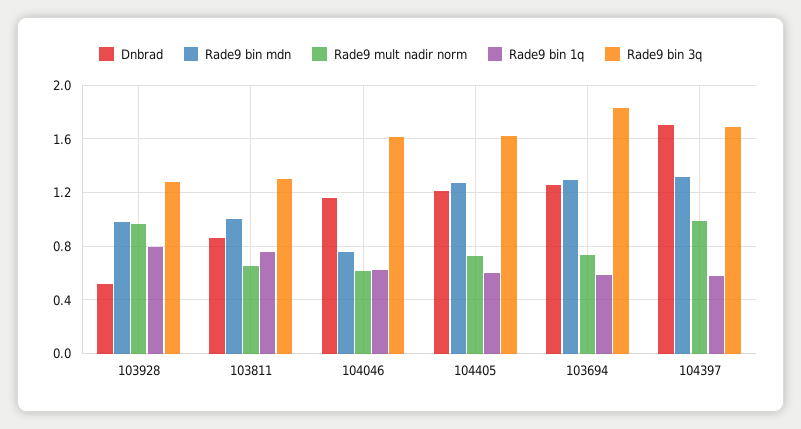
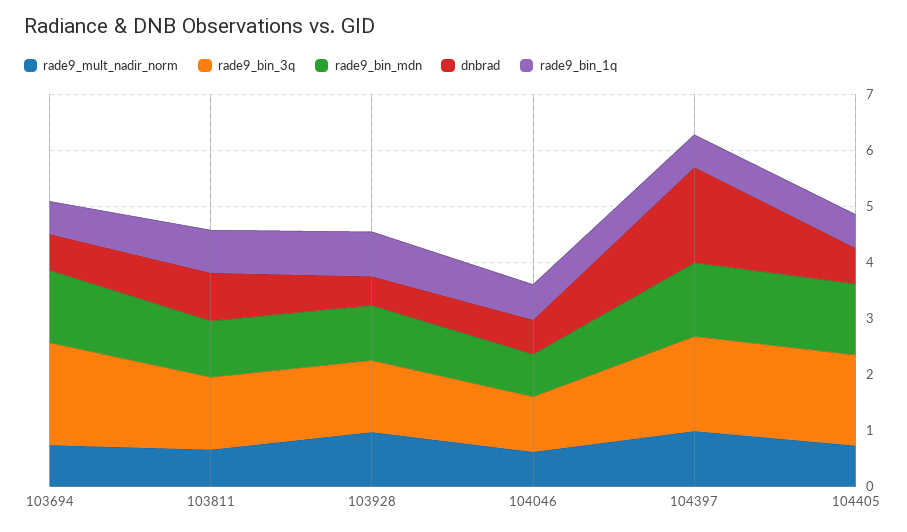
Dnbrad, 104046: 1.15 -> 0.6
Rade9 bin 3q, 104046: 1.6 -> 1
Dnbrad, 104405: 1.2 -> 0.6
Dnbrad, 103694: 1.25 -> 0.6

